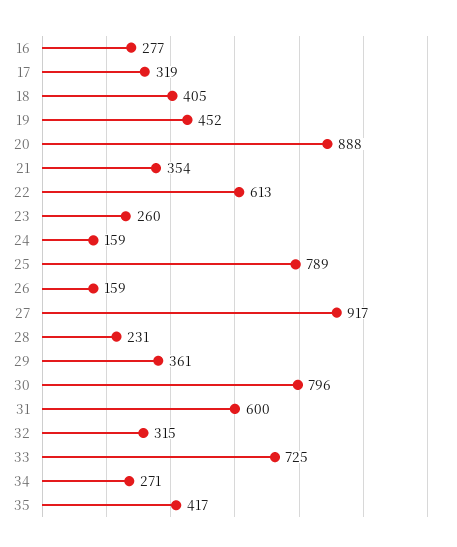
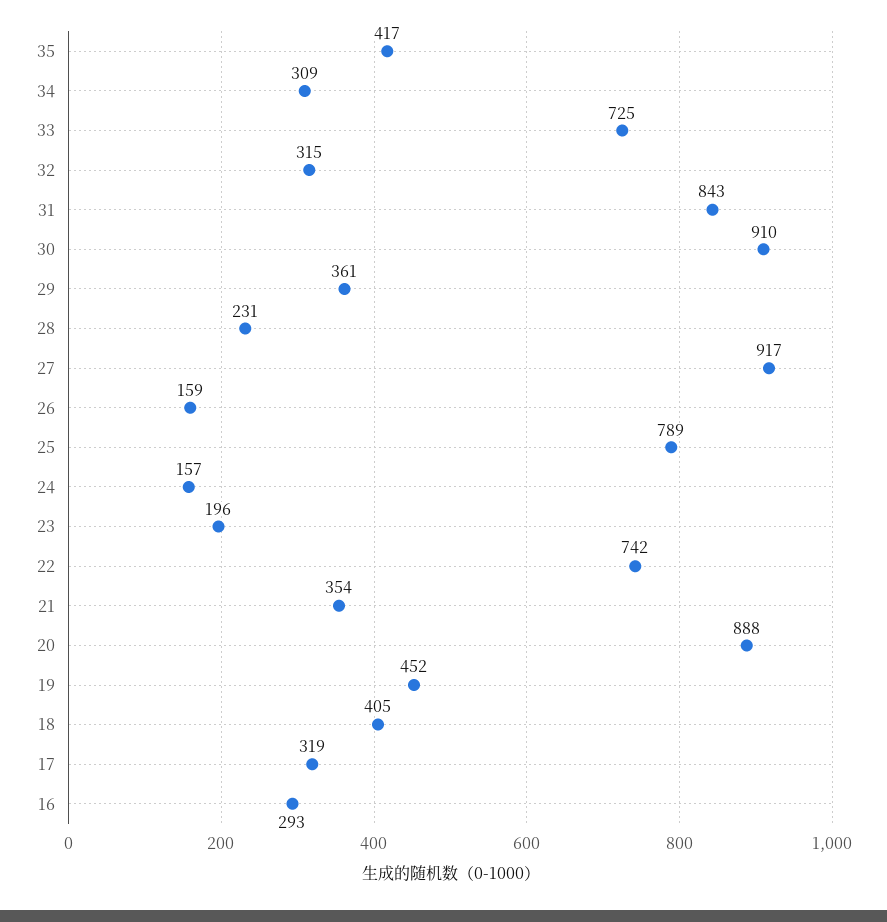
16: 277 -> 293
22: 613 -> 742
23: 260 -> 196
24: 159 -> 157
30: 796 -> 910
31: 600 -> 843
34: 271 -> 309

